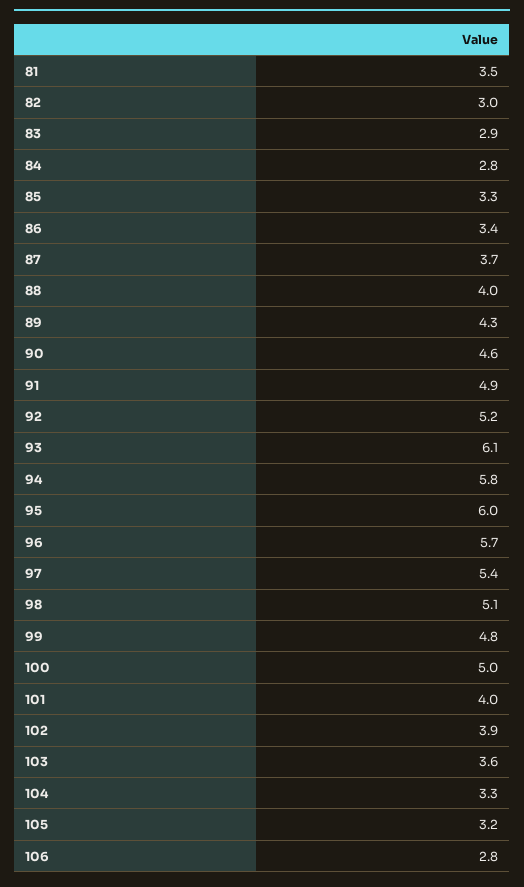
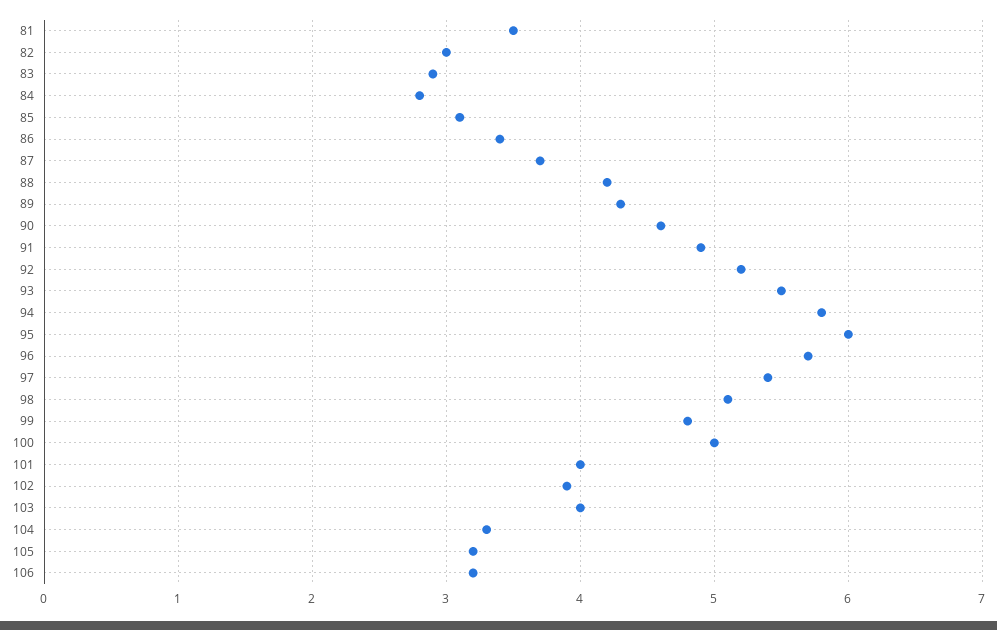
85: 3.3 -> 3.1
88: 4 -> 4.2
93: 6.1 -> 5.5
103: 3.6 -> 4
106: 2.8 -> 3.2

